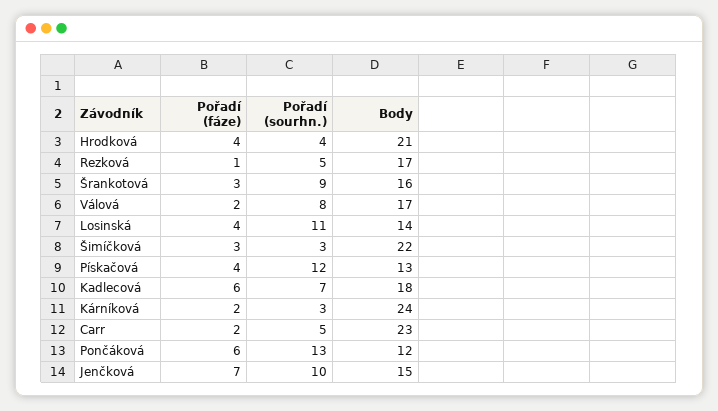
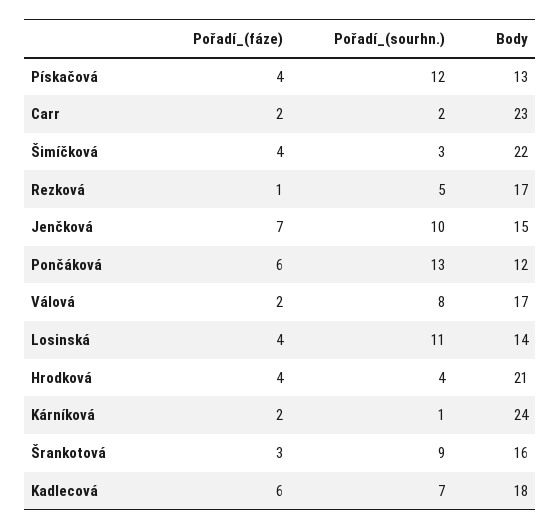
Pořadí (fáze), Šimíčková: 3 -> 4
Pořadí (sourhn.), Kárníková: 3 -> 1
Pořadí (sourhn.), Carr: 5 -> 2

